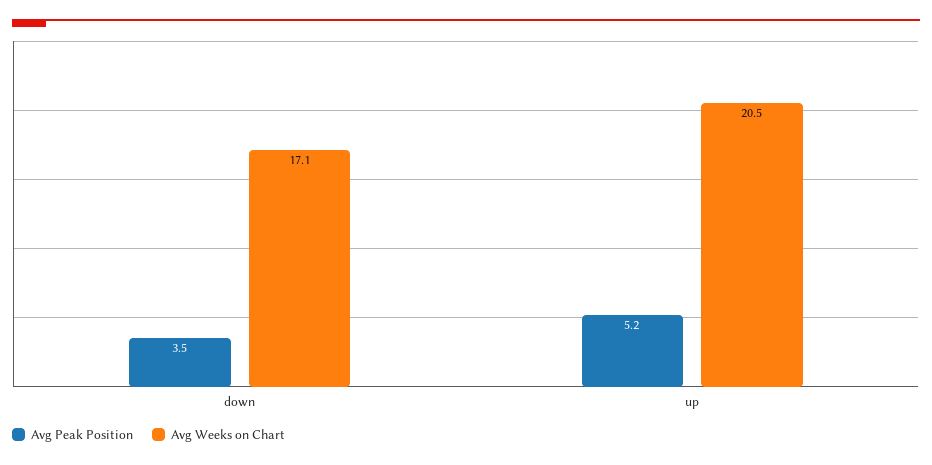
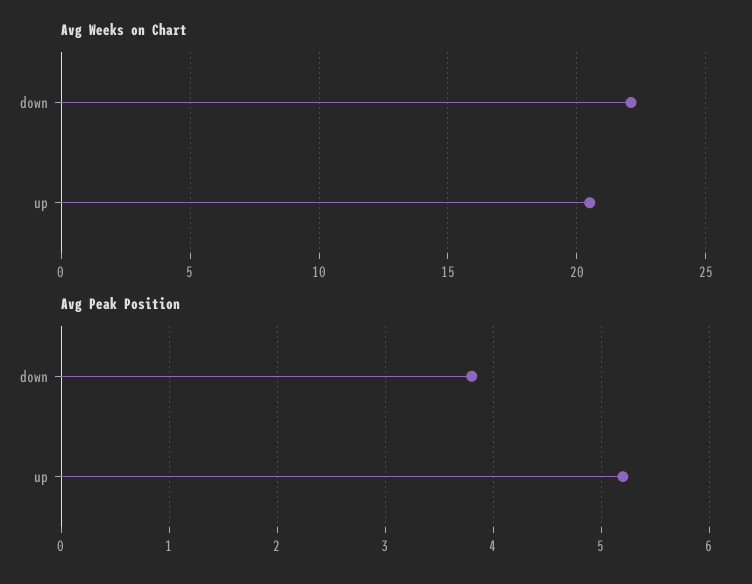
Avg Peak Position, down: 3.5 -> 3.8
Avg Weeks on Chart, down: 17.1 -> 22

